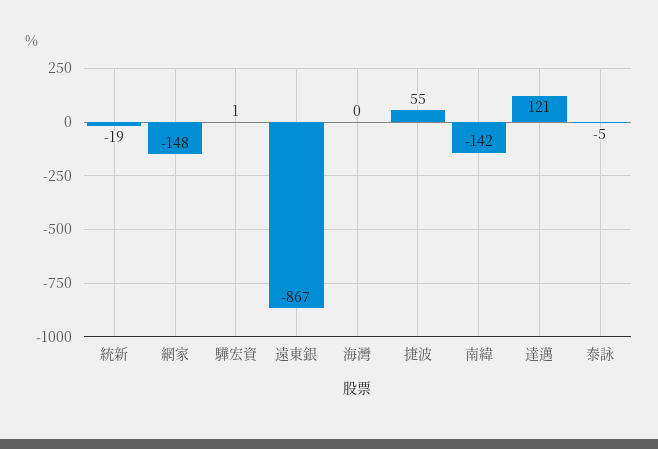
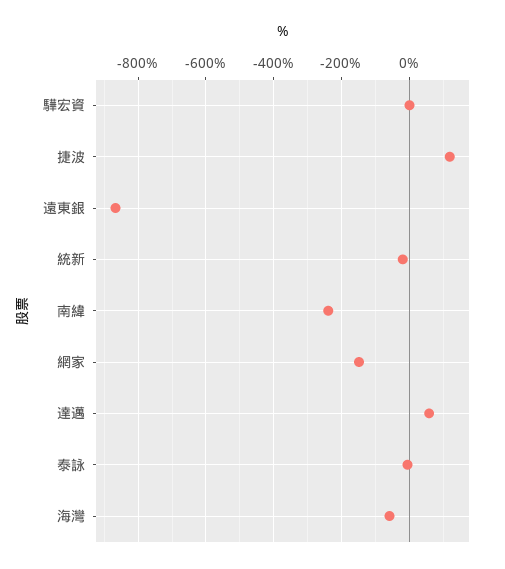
海灣: 0 -> -60
捷波: 55 -> 120
南緯: -142 -> -240
達邁: 121 -> 60

